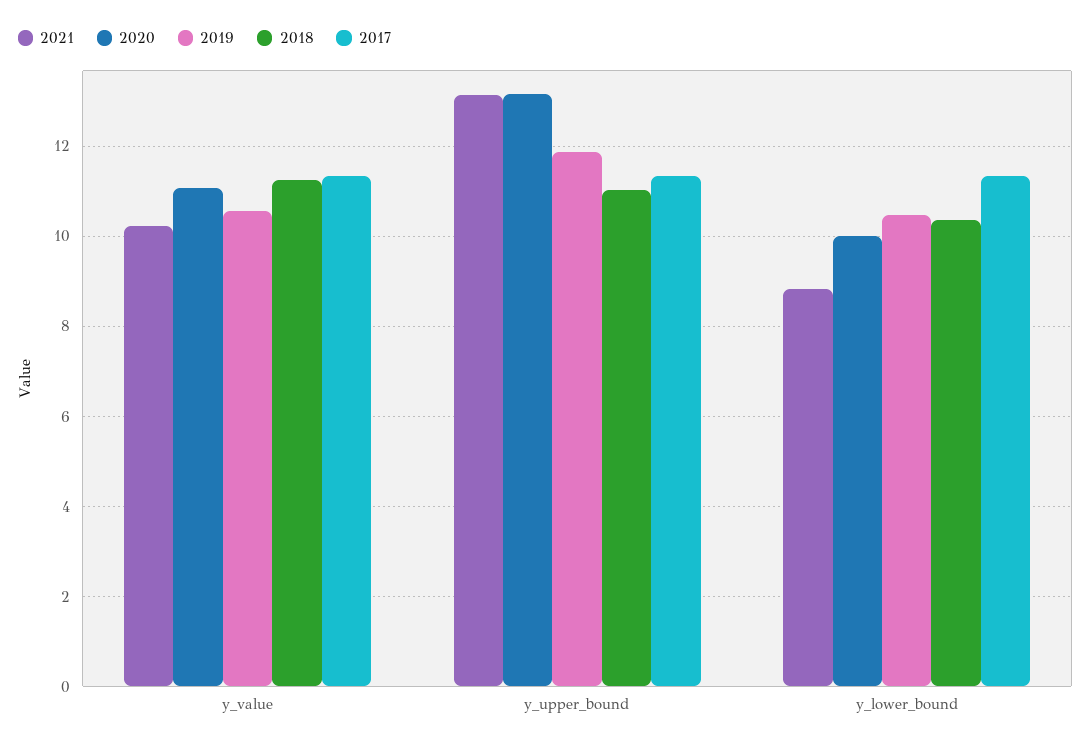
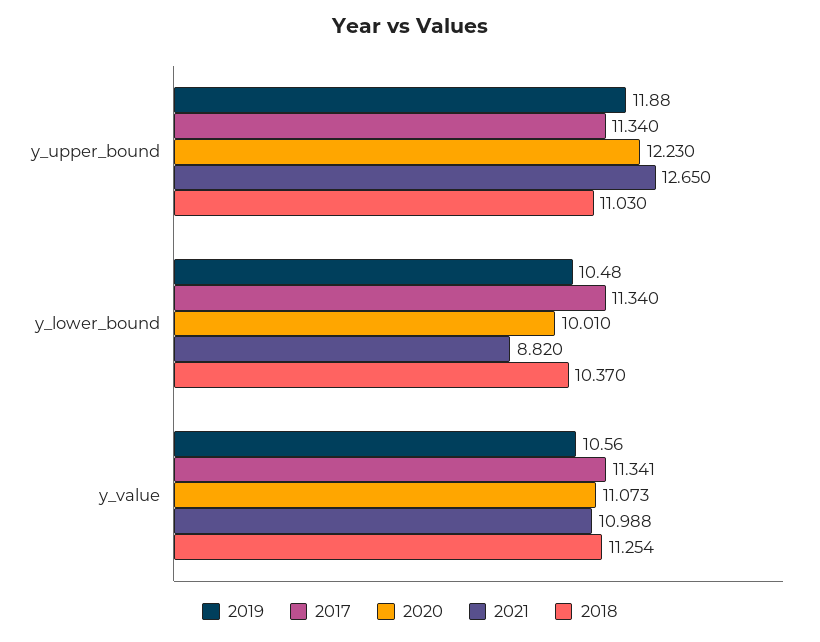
2021, y_value: 10.2 -> 10.988
2021, y_upper_bound: 13.2 -> 12.65
2020, y_upper_bound: 13.2 -> 12.23

